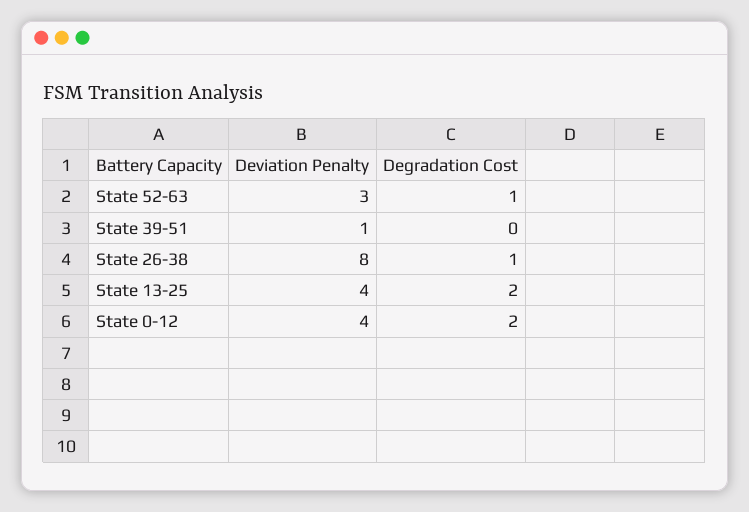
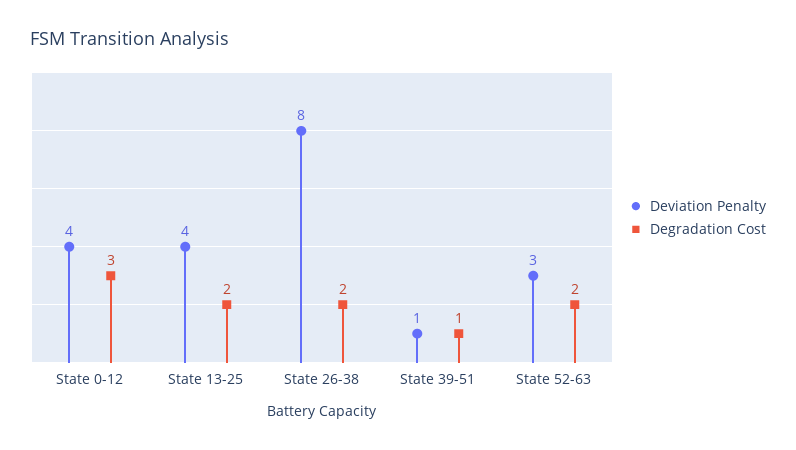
Degradation Cost, State 52-63: 1 -> 2
Degradation Cost, State 39-51: 0 -> 1
Degradation Cost, State 26-38: 1 -> 2
Degradation Cost, State 0-12: 2 -> 3

